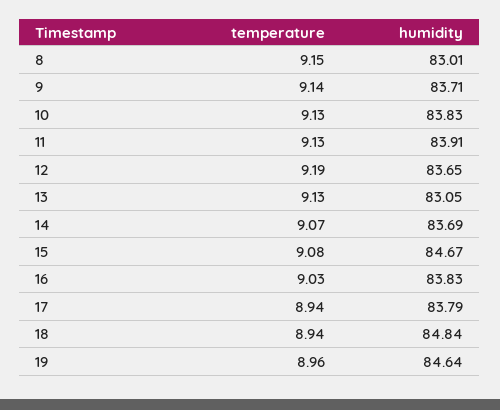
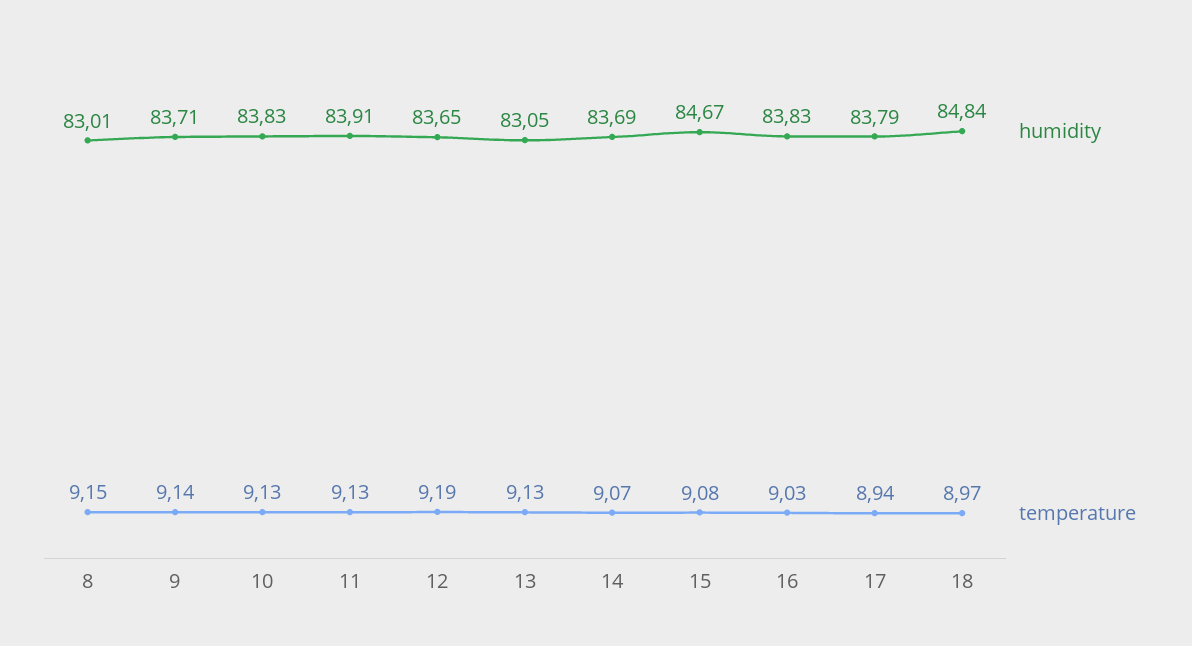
temperature, 18: 8.94 -> 8.97
temperature, 19: 8.96 -> none
humidity, 19: 84.64 -> none

